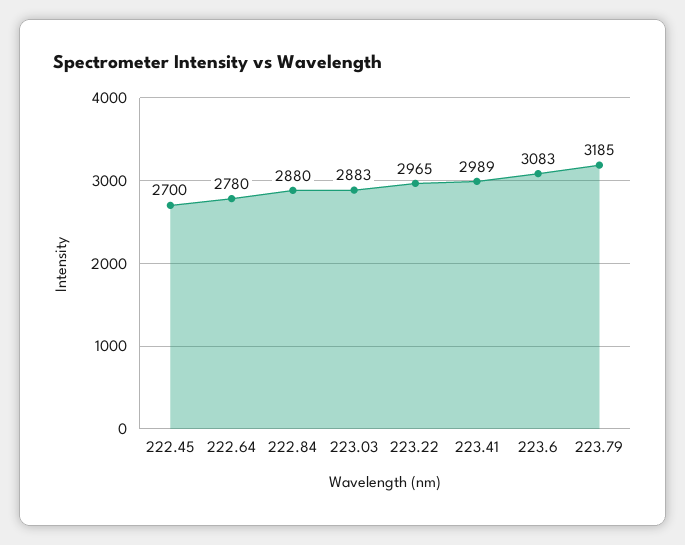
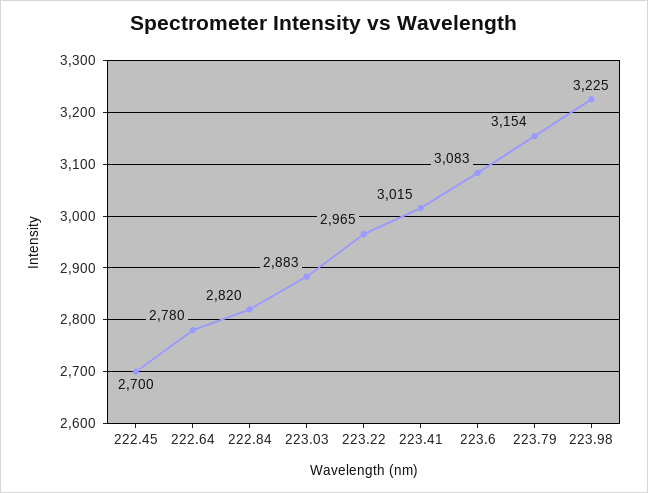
222.84: 2880 -> 2820
223.41: 2989 -> 3015
223.79: 3185 -> 3154
223.98: none -> 3225

